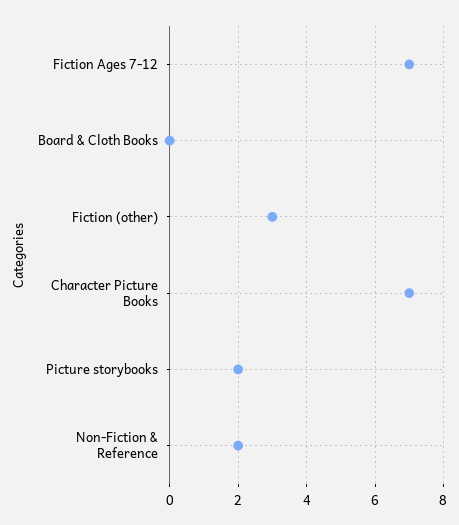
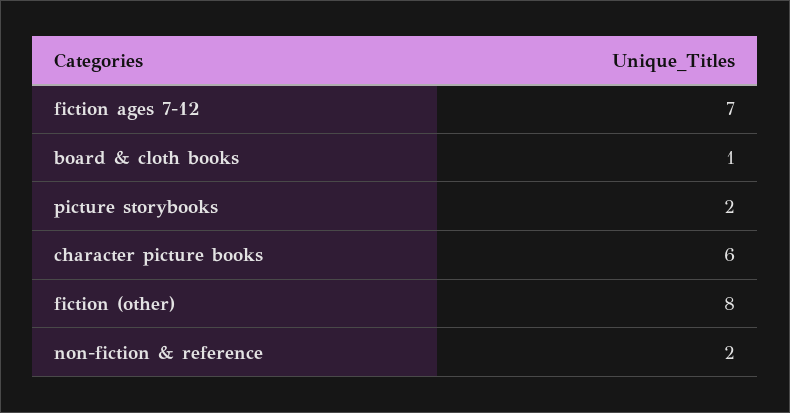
Board & Cloth Books: 0 -> 1
Fiction (other): 3 -> 8
Character Picture Books: 7 -> 6

